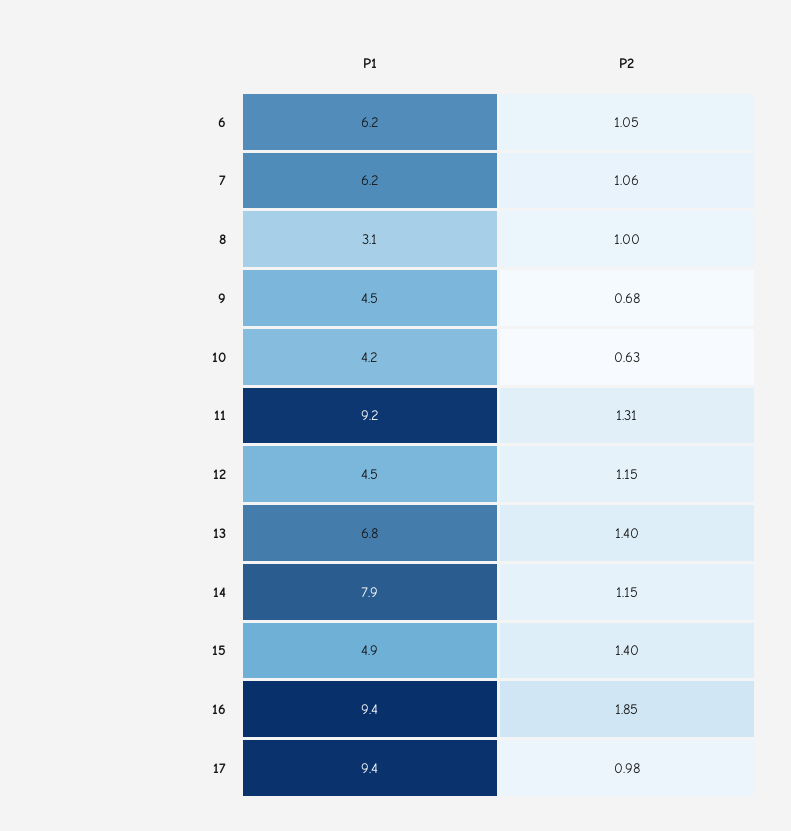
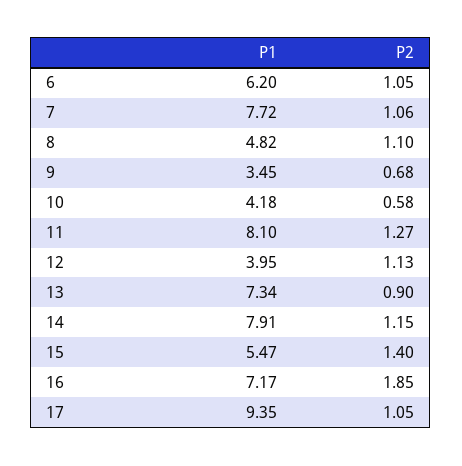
P1, 7: 6.2 -> 7.72
P1, 8: 3.1 -> 4.82
P2, 8: 1 -> 1.1
P1, 9: 4.5 -> 3.45
P2, 10: 0.63 -> 0.58
P1, 11: 9.2 -> 8.1
P2, 11: 1.31 -> 1.27
P1, 12: 4.5 -> 3.95
P2, 12: 1.15 -> 1.13
P1, 13: 6.8 -> 7.34
P2, 13: 1.4 -> 0.9
P1, 15: 4.9 -> 5.47
P1, 16: 9.4 -> 7.17
P2, 17: 0.98 -> 1.05

